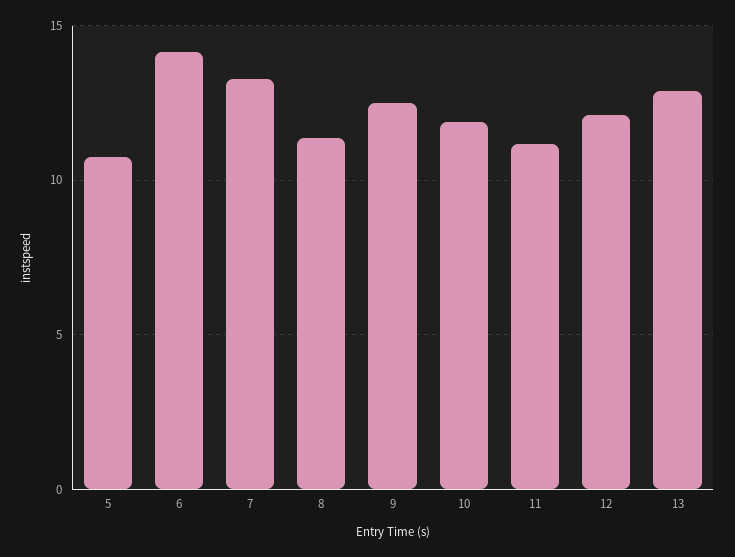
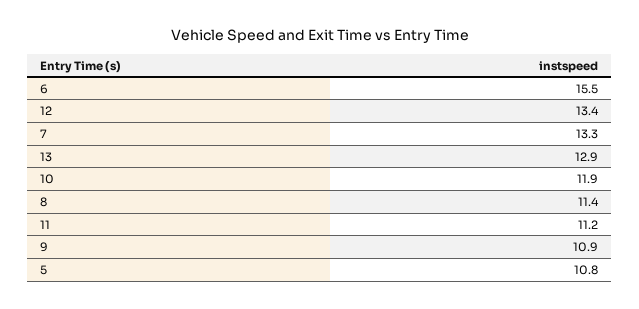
6: 14 -> 15.5
9: 12.5 -> 10.9
12: 12 -> 13.4

